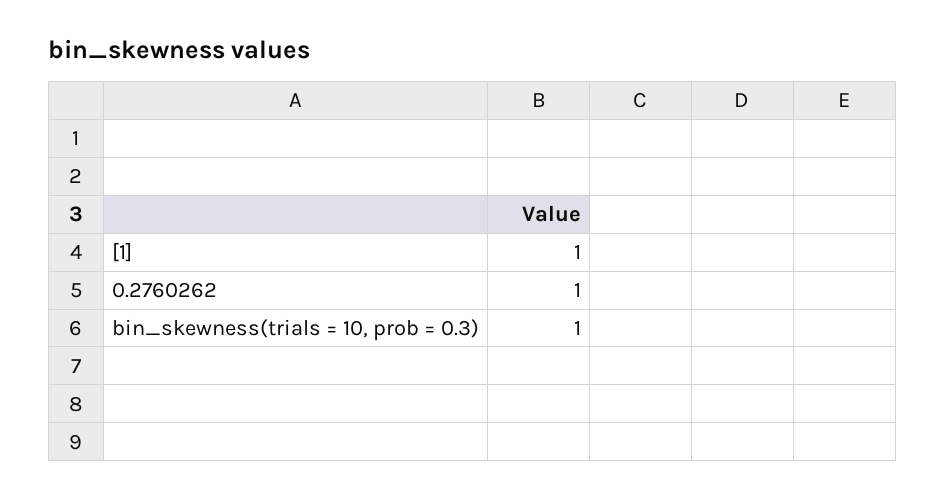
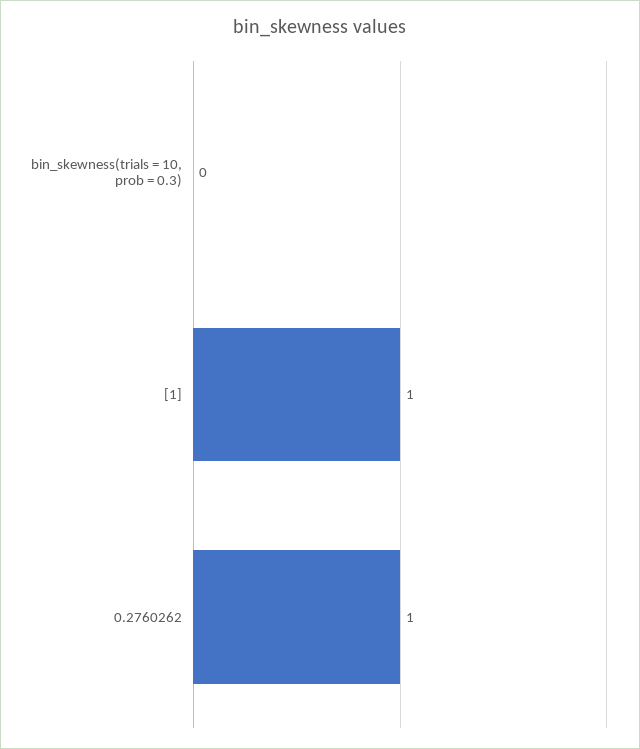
bin_skewness(trials = 10, prob = 0.3): 1 -> 0

